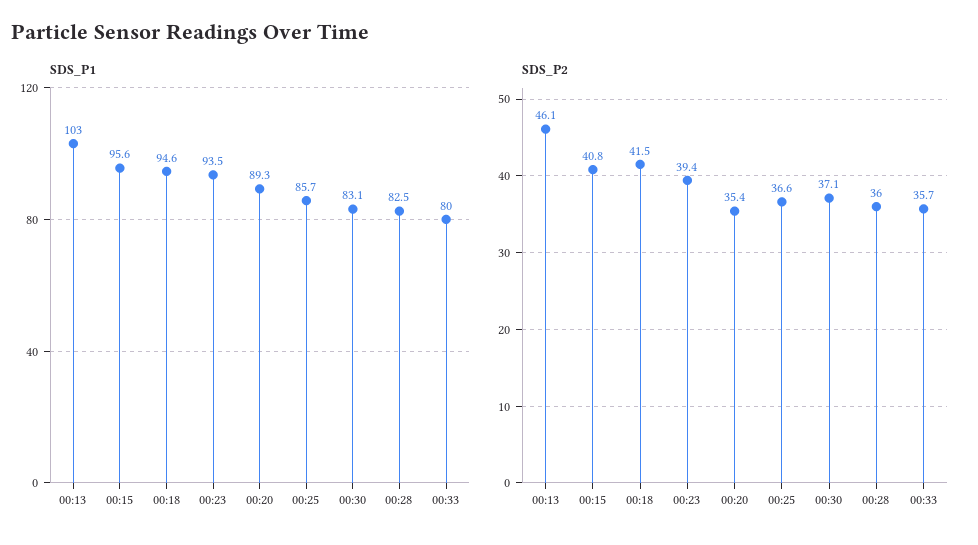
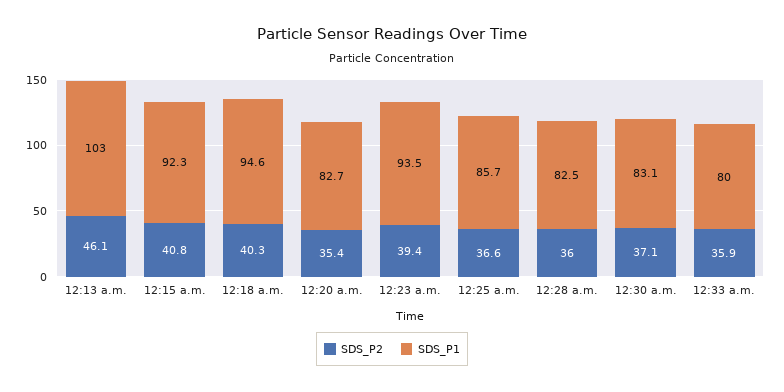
SDS_P1, 00:15: 95.6 -> 92.3
SDS_P1, 00:20: 89.3 -> 82.7
SDS_P2, 00:18: 41.5 -> 40.3
SDS_P2, 00:33: 35.7 -> 35.9

